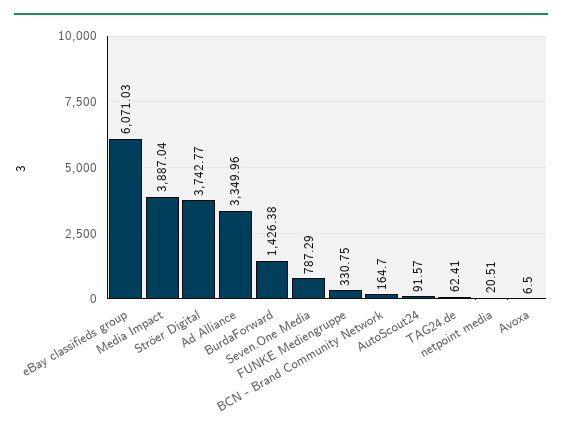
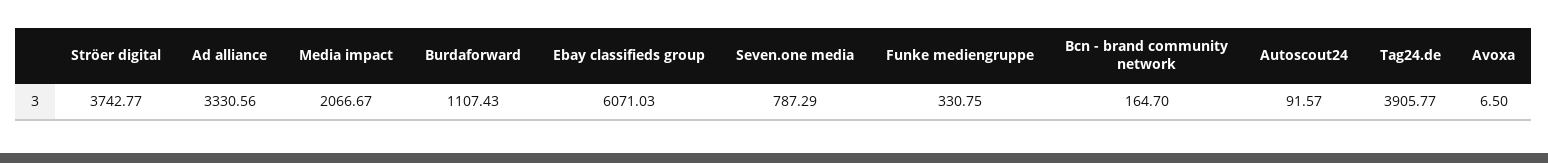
Media Impact: 3887.04 -> 2066.67
Ad Alliance: 3349.96 -> 3330.56
BurdaForward: 1426.38 -> 1107.43
TAG24.de: 62.41 -> 3905.77
netpoint media: 20.51 -> none

